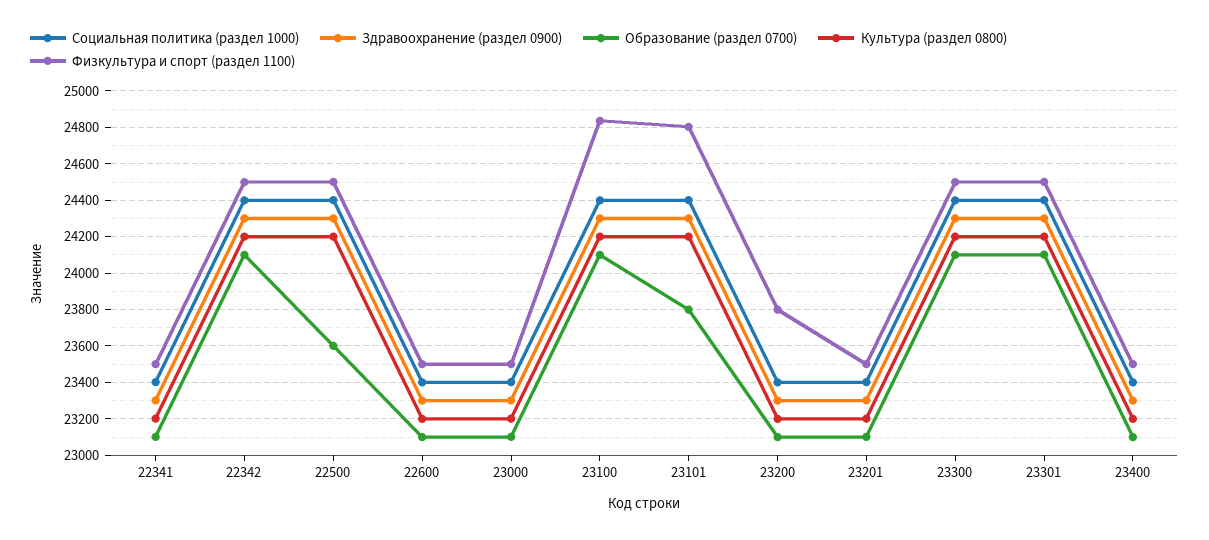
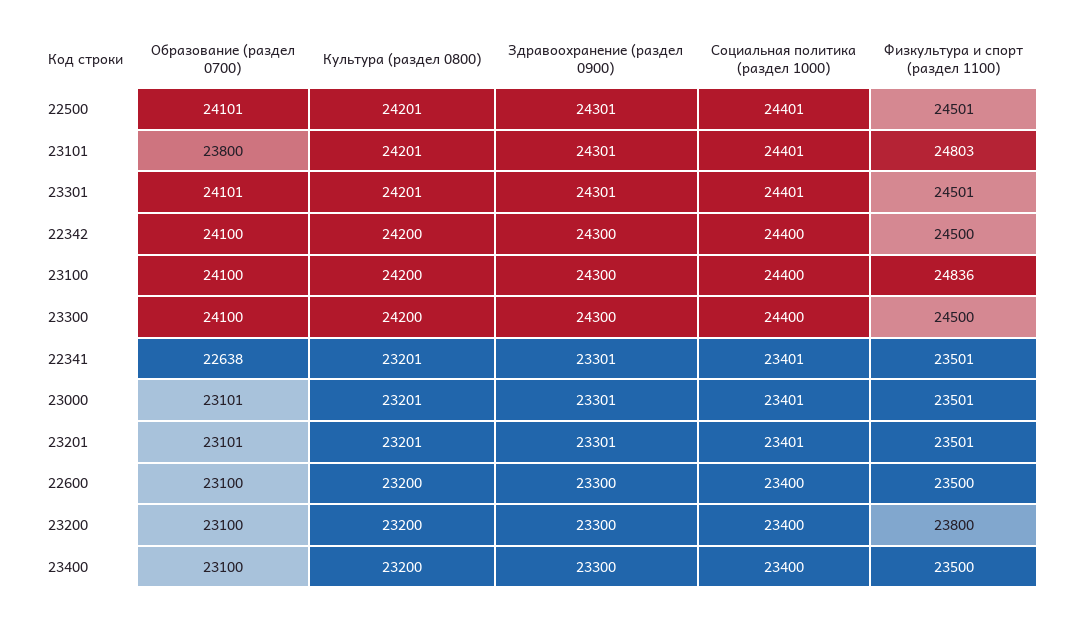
Образование (раздел 0700), 22341: 23100 -> 22638
Образование (раздел 0700), 22500: 23600 -> 24101

